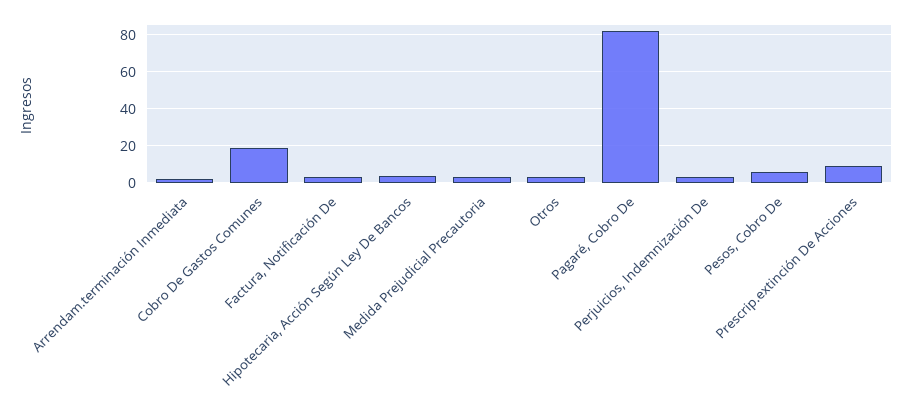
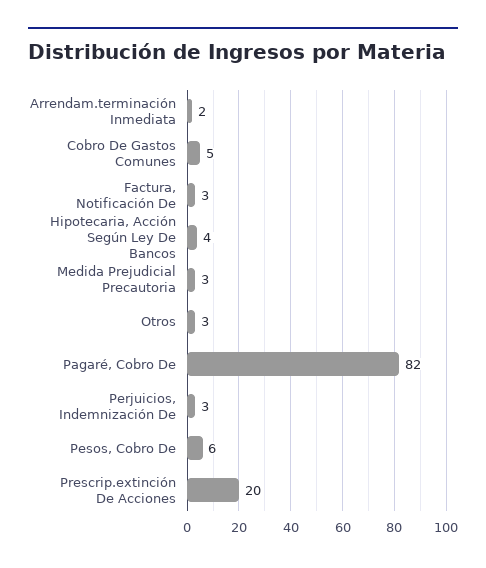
Cobro De Gastos Comunes: 20 -> 5
Prescrip.extinción De Acciones: 10 -> 20

